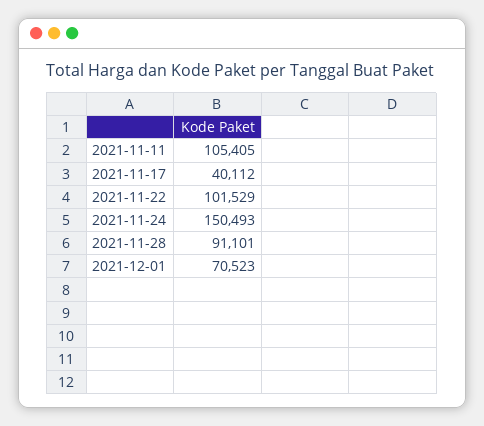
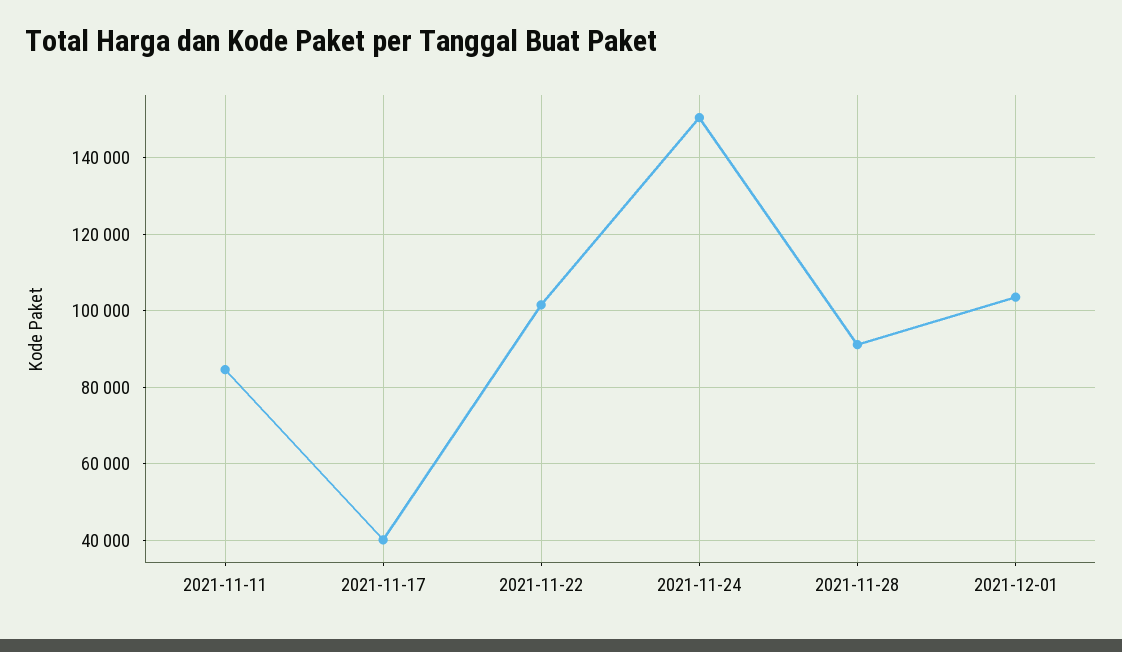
2021-11-11: 105405 -> 84000
2021-12-01: 70523 -> 104000

